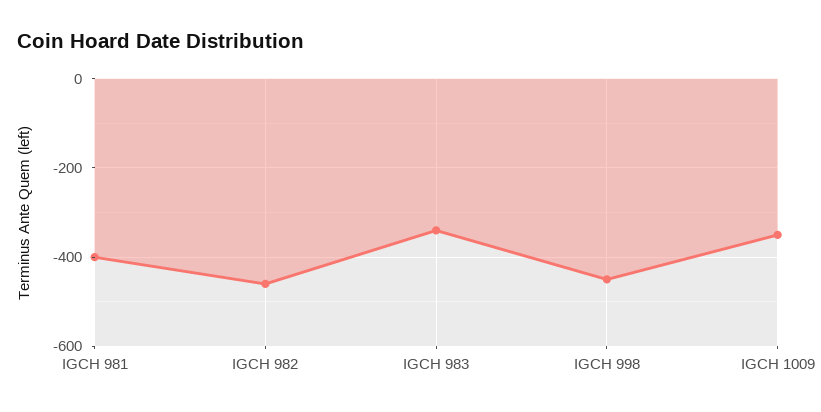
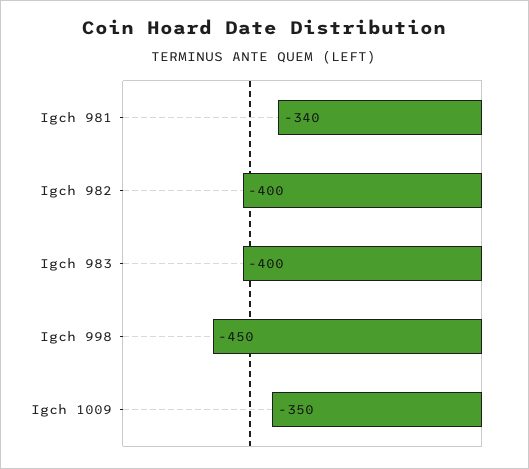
IGCH 981: -400 -> -340
IGCH 982: -460 -> -400
IGCH 983: -340 -> -400

